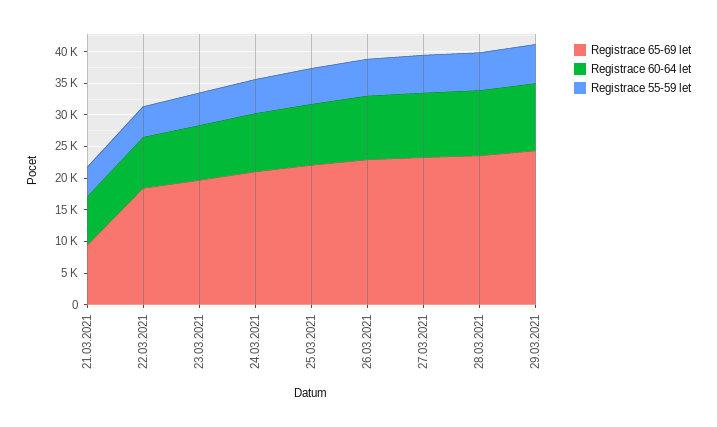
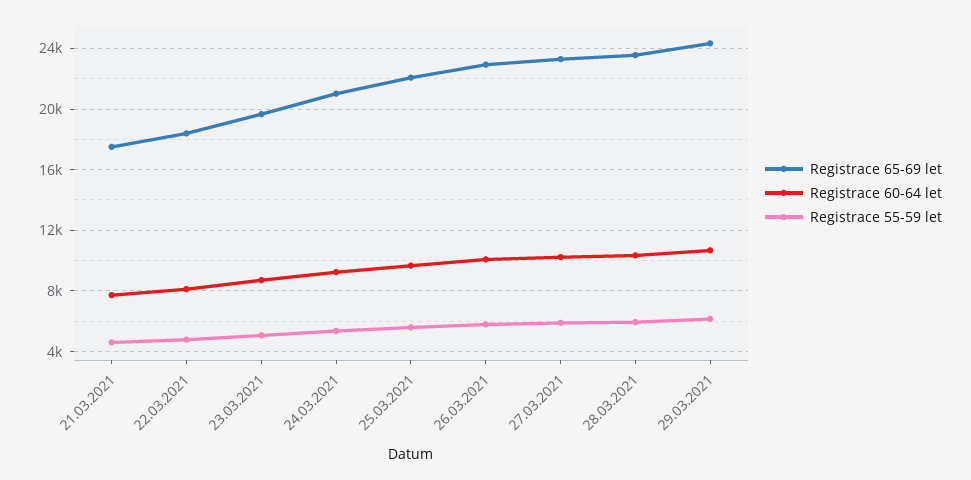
Registrace 65-69 let, 21.03.2021: 10000 -> 17500

